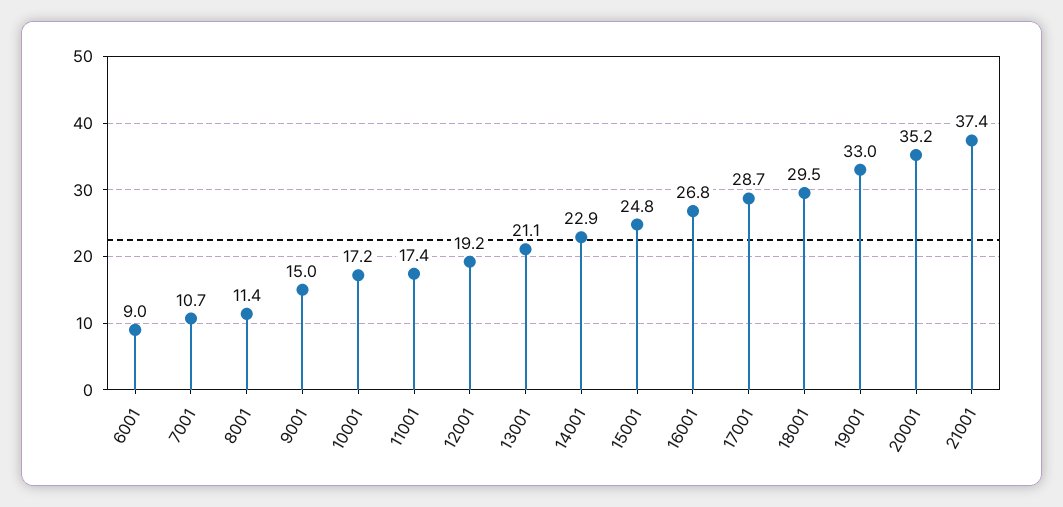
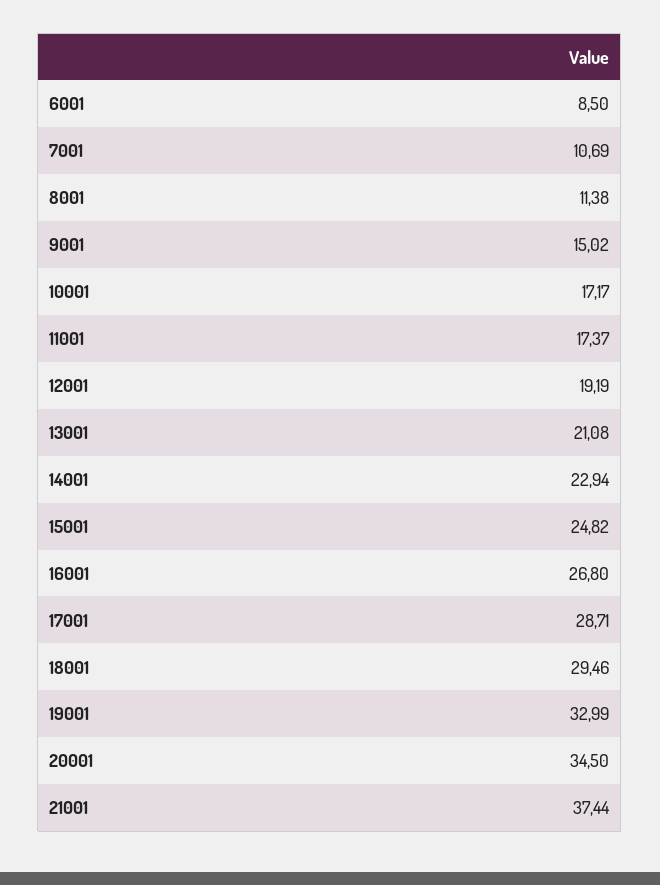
6001: 9 -> 8.5
20001: 35.2 -> 34.5

